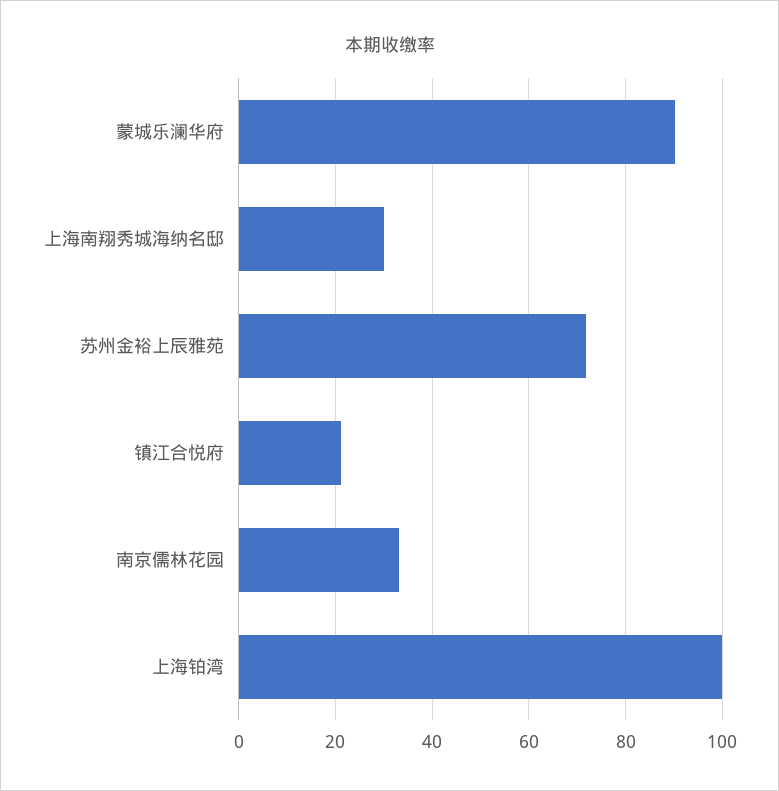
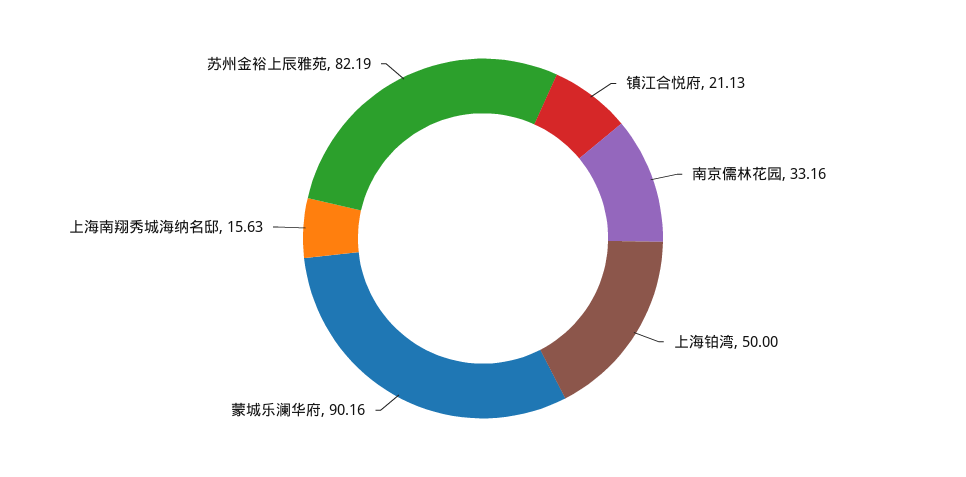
上海南翔秀城海纳名邸: 30 -> 15.63
苏州金裕上辰雅苑: 72 -> 82.19
上海铂湾: 100 -> 50

